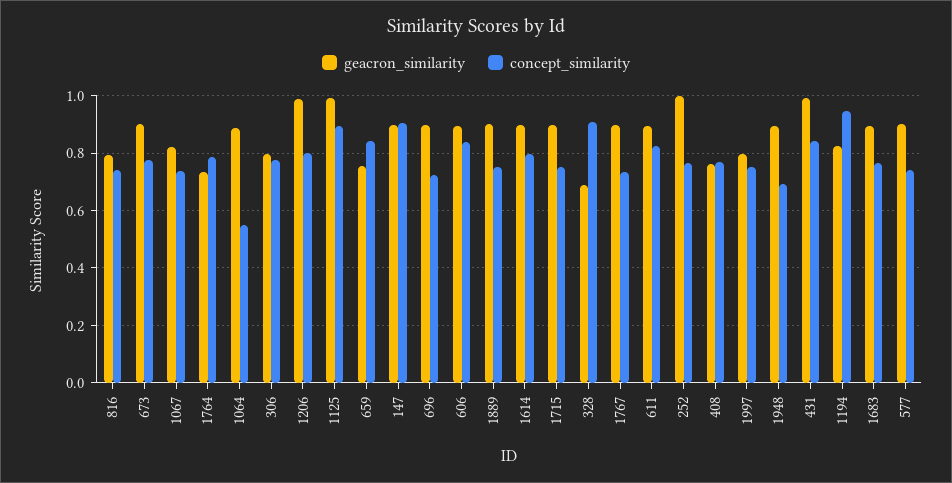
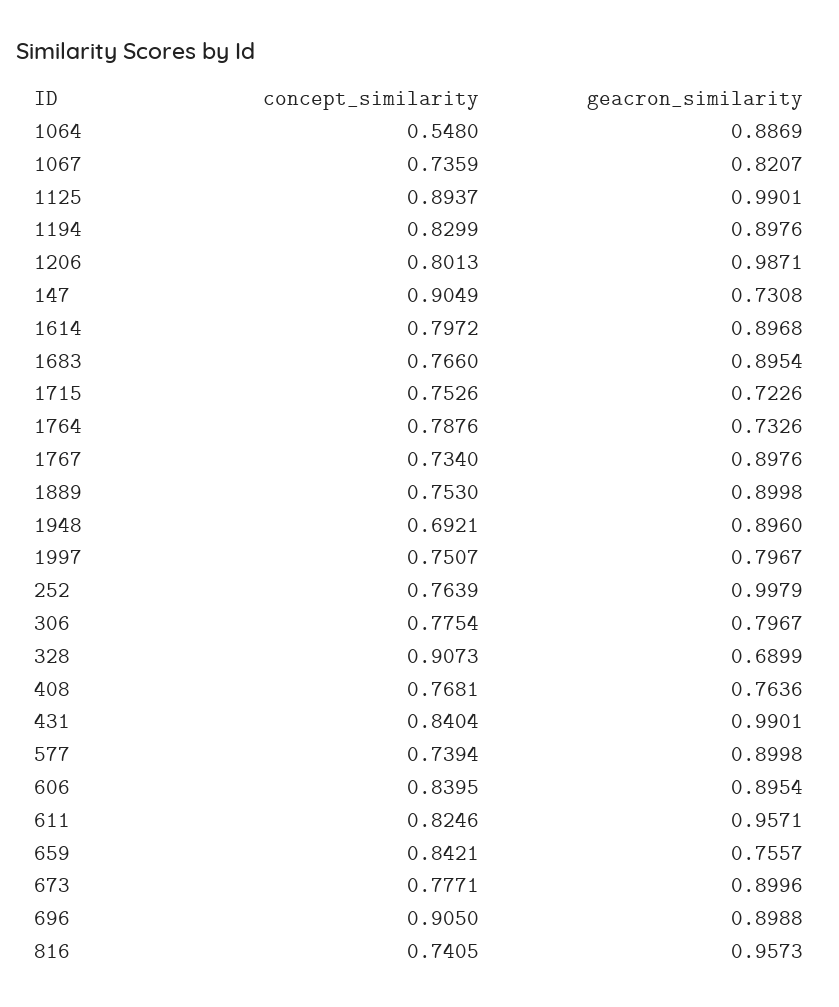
geacron_similarity, 816: 0.8 -> 0.9573
geacron_similarity, 147: 0.9 -> 0.7308
concept_similarity, 696: 0.725 -> 0.905
geacron_similarity, 1715: 0.9 -> 0.7226
geacron_similarity, 611: 0.9 -> 0.9571
geacron_similarity, 1194: 0.825 -> 0.8976
concept_similarity, 1194: 0.95 -> 0.8299

